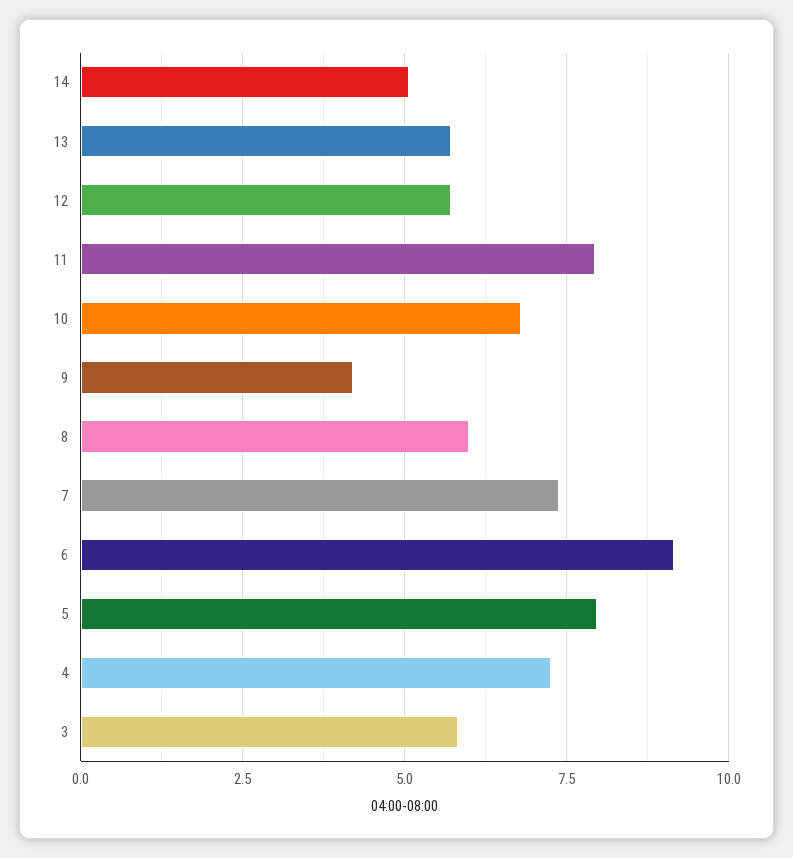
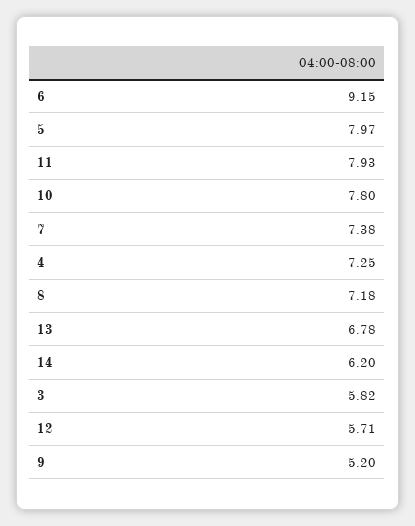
14: 5 -> 6.2
13: 5.75 -> 6.78
10: 6.75 -> 7.8
9: 4.25 -> 5.2
8: 6 -> 7.18

